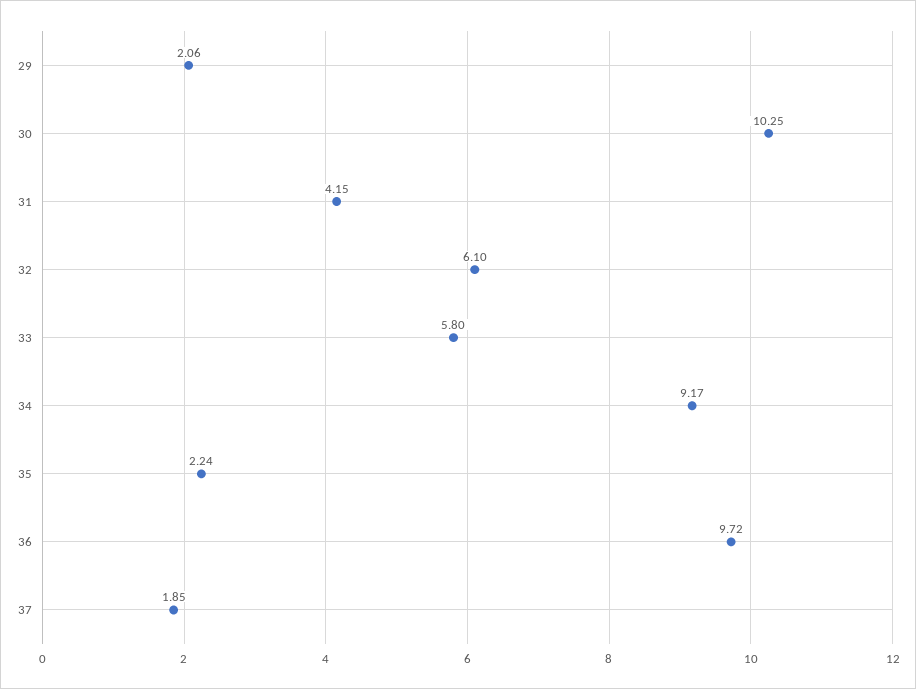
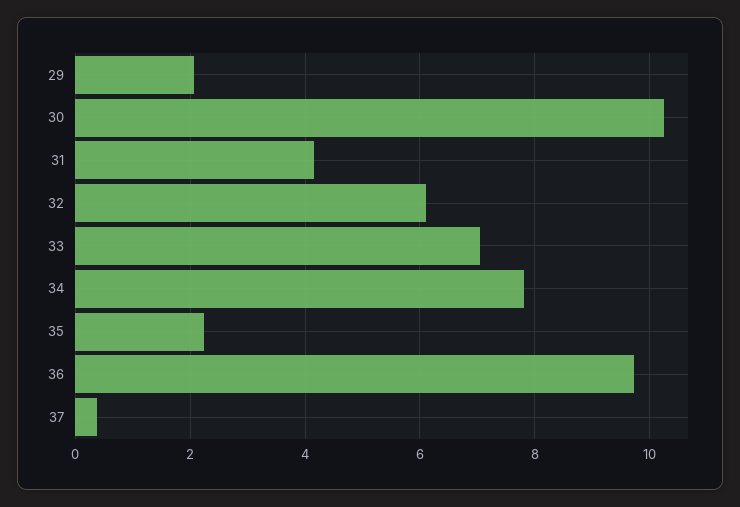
33: 5.8 -> 7
34: 9.17 -> 7.8
37: 1.85 -> 0.4

